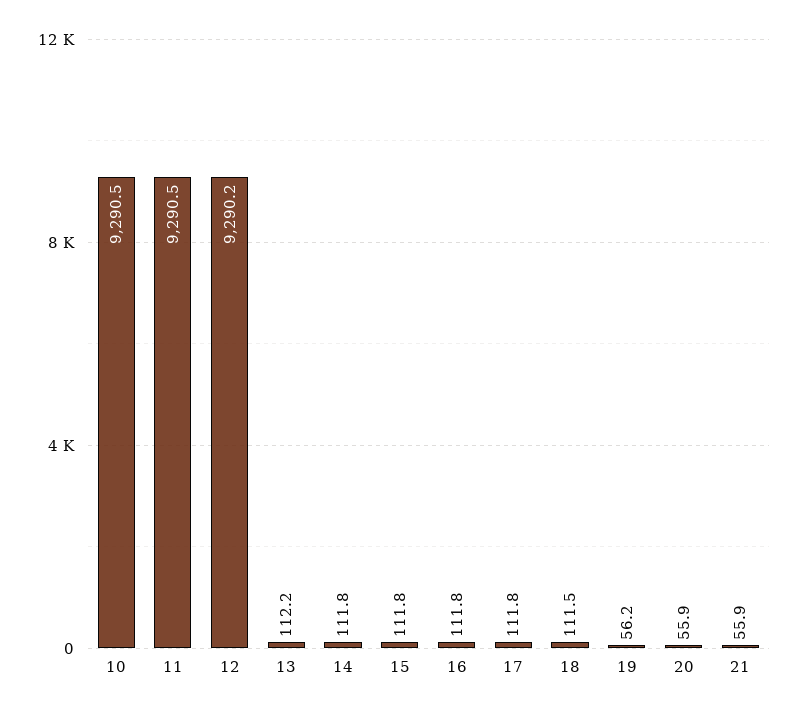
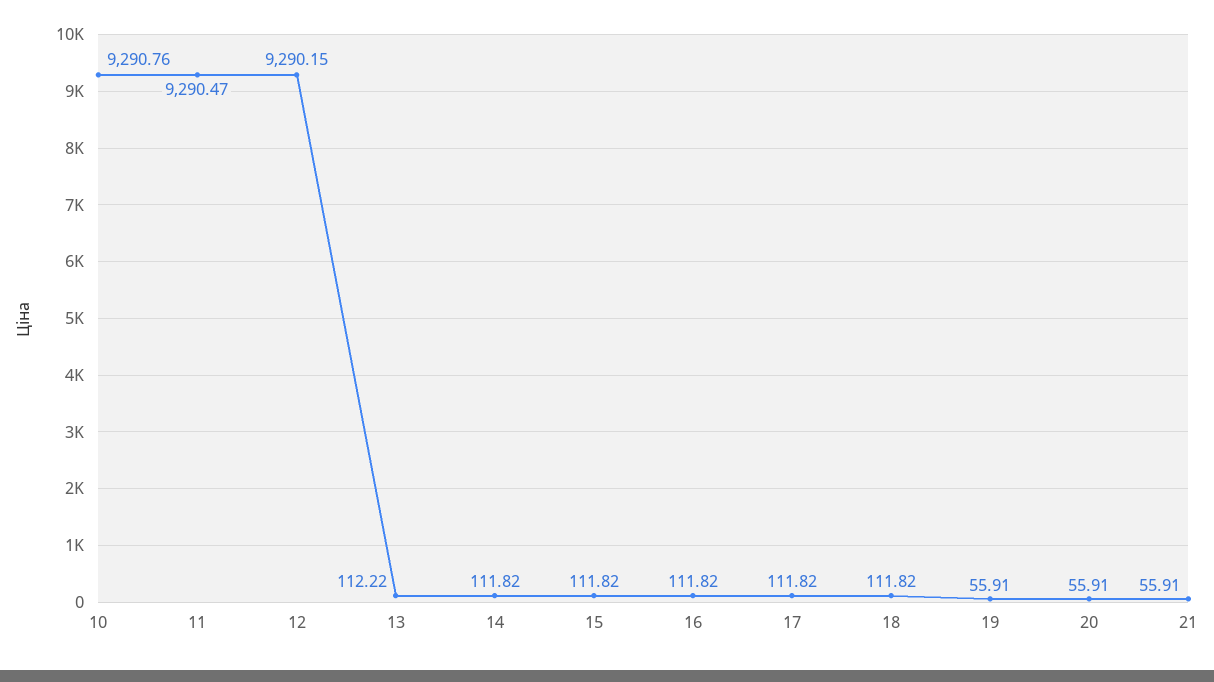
10: 9290.5 -> 9290.76
18: 111.5 -> 111.82
19: 56.2 -> 55.91

